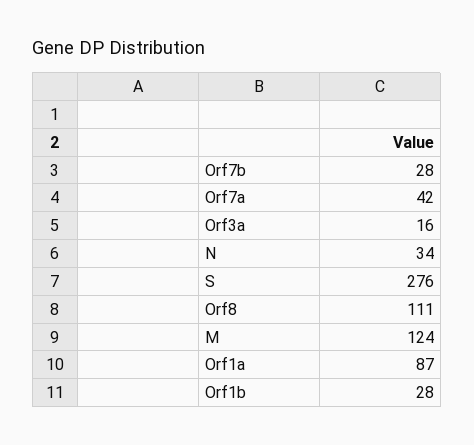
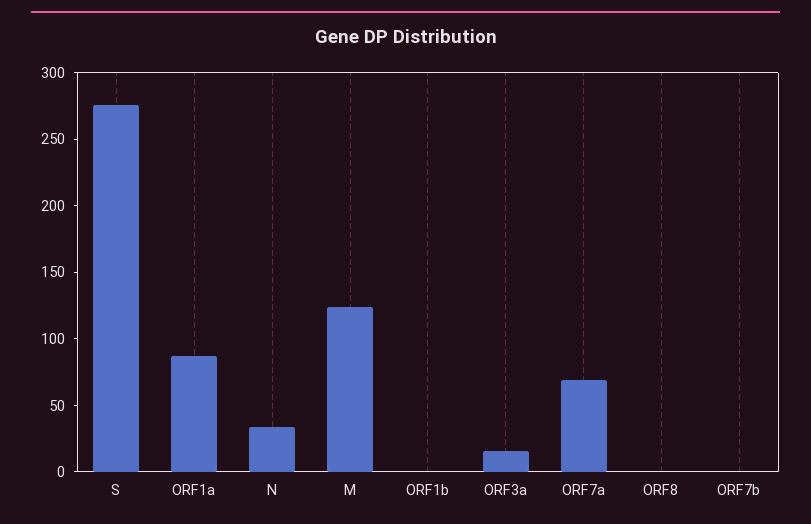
Orf7b: 28 -> 0
Orf7a: 42 -> 70
Orf8: 111 -> 0
Orf1b: 28 -> 0

